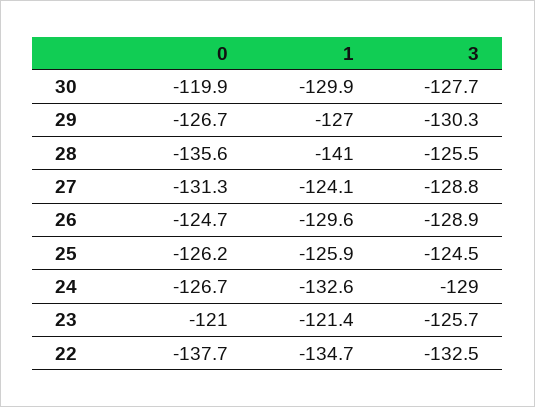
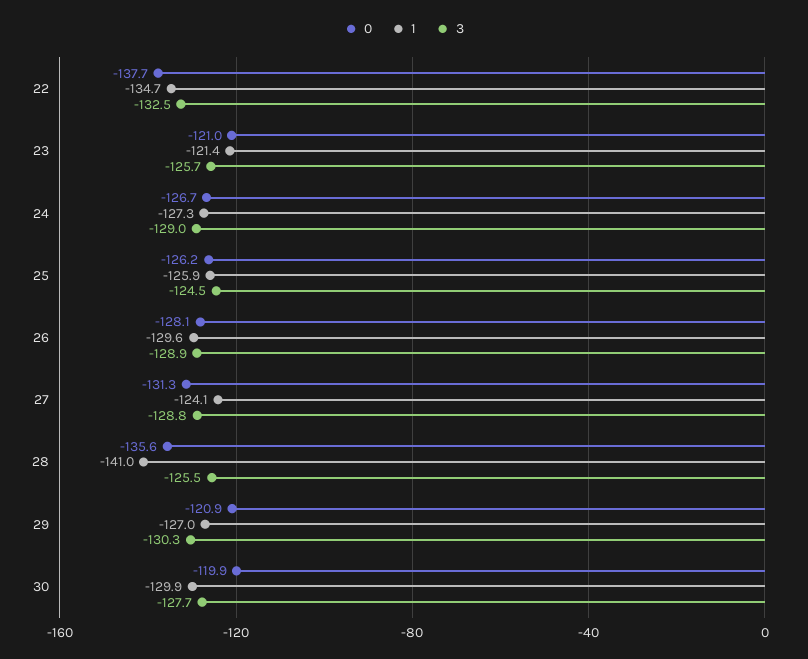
0, 29: -126.7 -> -120.9
0, 26: -124.7 -> -128.1
1, 24: -132.6 -> -127.3

